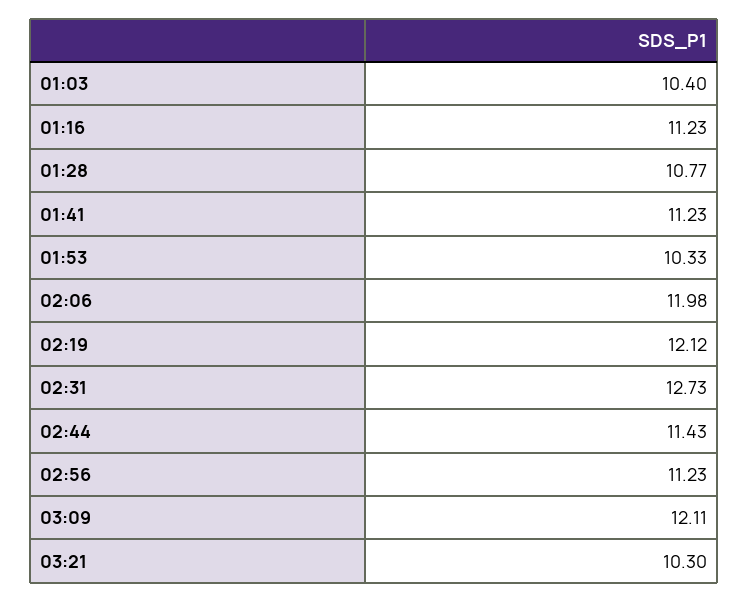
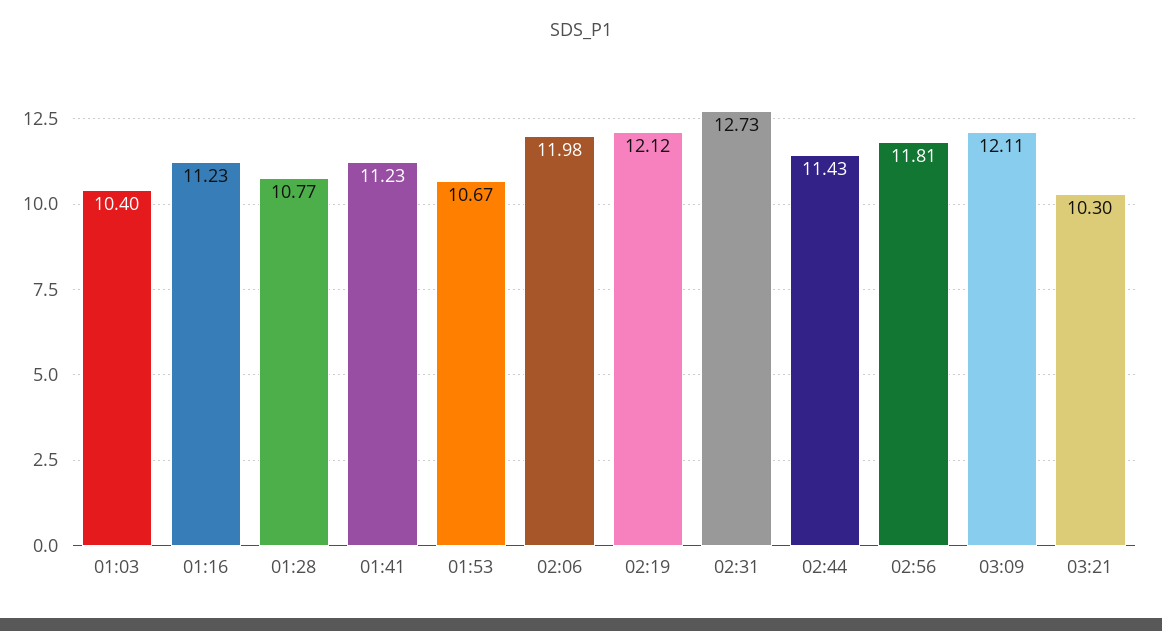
01:53: 10.33 -> 10.67
02:56: 11.23 -> 11.81

